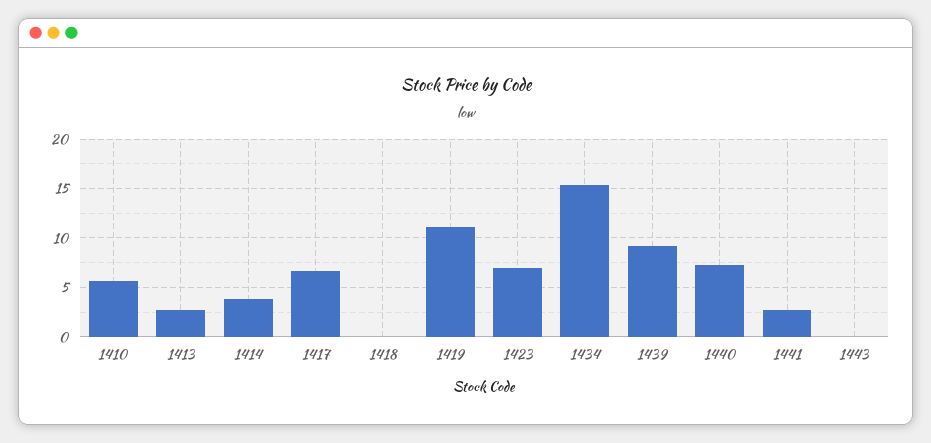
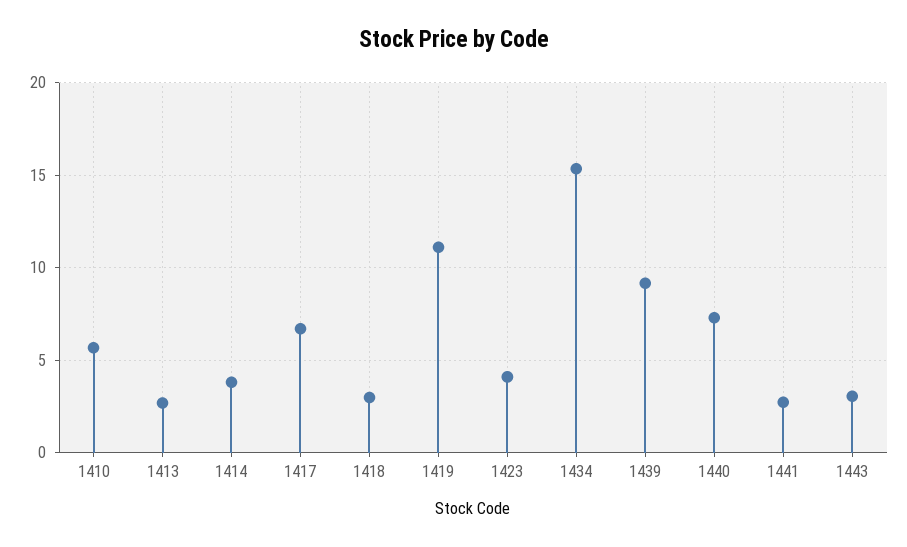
1418: 0 -> 3
1423: 7 -> 4
1443: 0 -> 3

